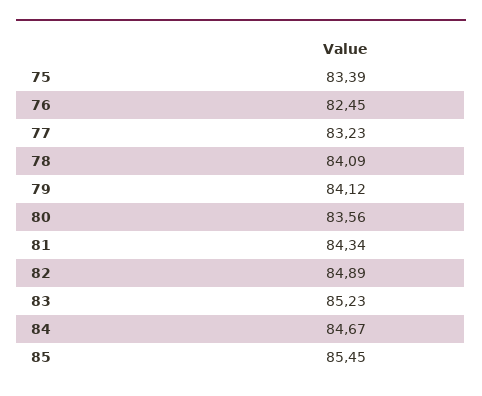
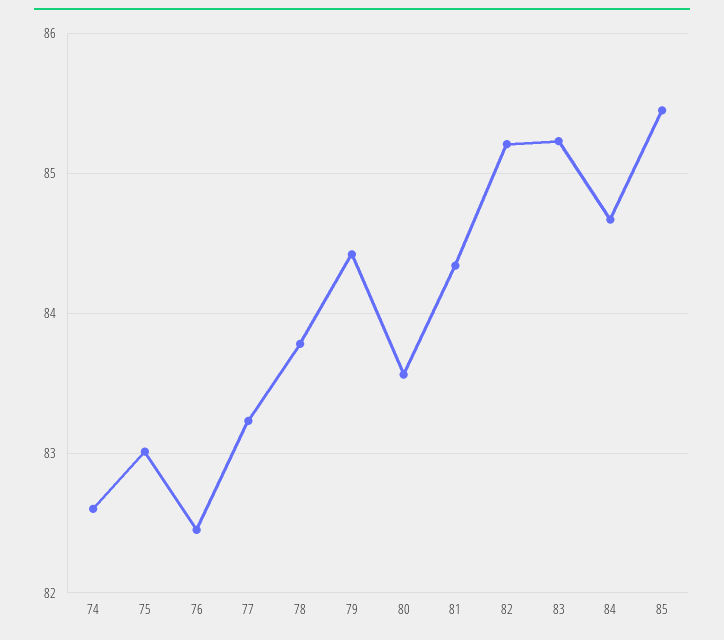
75: 83.39 -> 83
78: 84.09 -> 83.8
79: 84.12 -> 84.4
82: 84.89 -> 85.2
74: none -> 82.6

